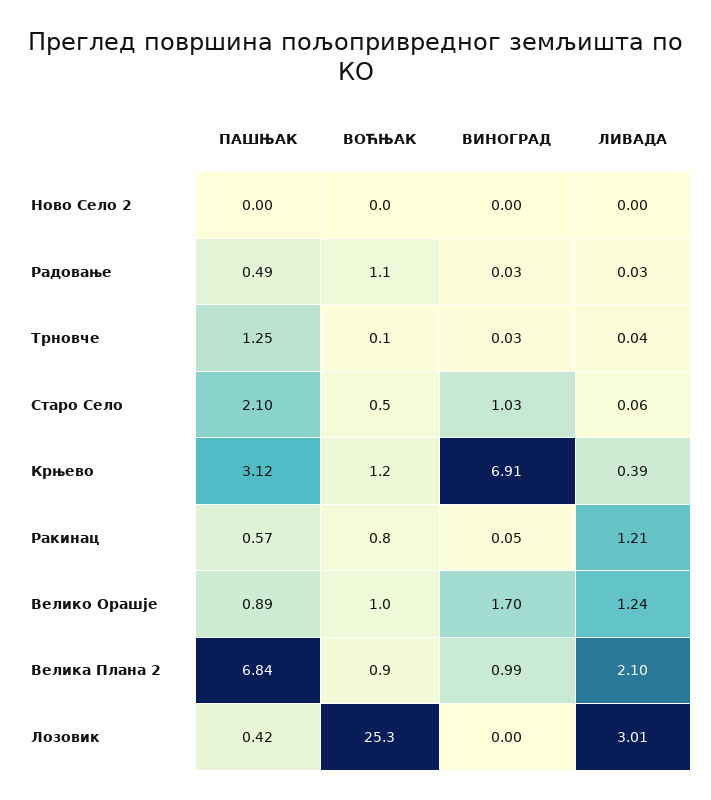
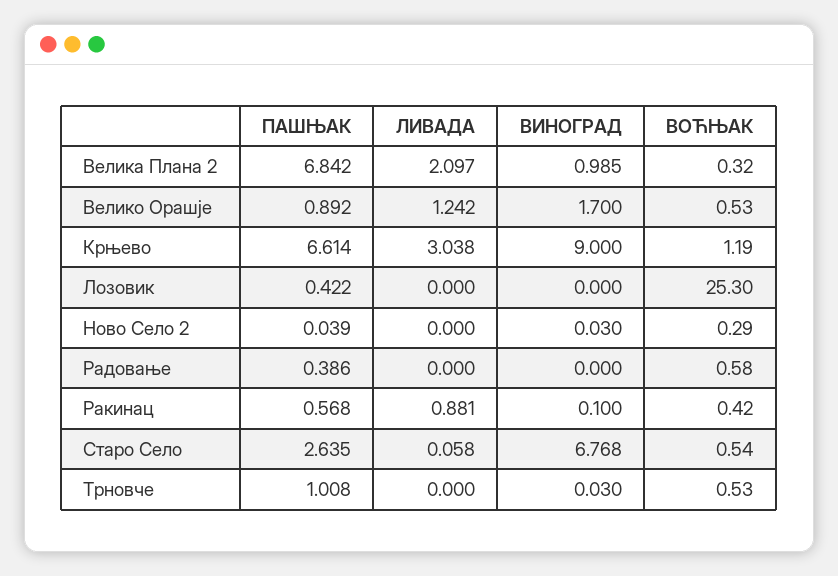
ПАШЊАК, Ново Село 2: 0 -> 0.039
ВОЋЊАК, Ново Село 2: 0 -> 0.29
ВИНОГРАД, Ново Село 2: 0 -> 0.03
ПАШЊАК, Радовање: 0.49 -> 0.386
ВОЋЊАК, Радовање: 1.1 -> 0.58
ВИНОГРАД, Радовање: 0.03 -> 0
ЛИВАДА, Радовање: 0.03 -> 0
ПАШЊАК, Трновче: 1.25 -> 1.008
ВОЋЊАК, Трновче: 0.1 -> 0.53
ЛИВАДА, Трновче: 0.04 -> 0
ПАШЊАК, Старо Село: 2.1 -> 2.635
ВИНОГРАД, Старо Село: 1.03 -> 6.768
ПАШЊАК, Крњево: 3.12 -> 6.614
ВИНОГРАД, Крњево: 6.91 -> 9
ЛИВАДА, Крњево: 0.39 -> 3.038
ВОЋЊАК, Ракинац: 0.8 -> 0.42
ВИНОГРАД, Ракинац: 0.05 -> 0.1
ЛИВАДА, Ракинац: 1.21 -> 0.881
ВОЋЊАК, Велико Орашје: 1 -> 0.53
ВОЋЊАК, Велика Плана 2: 0.9 -> 0.32
ЛИВАДА, Лозовик: 3.01 -> 0

